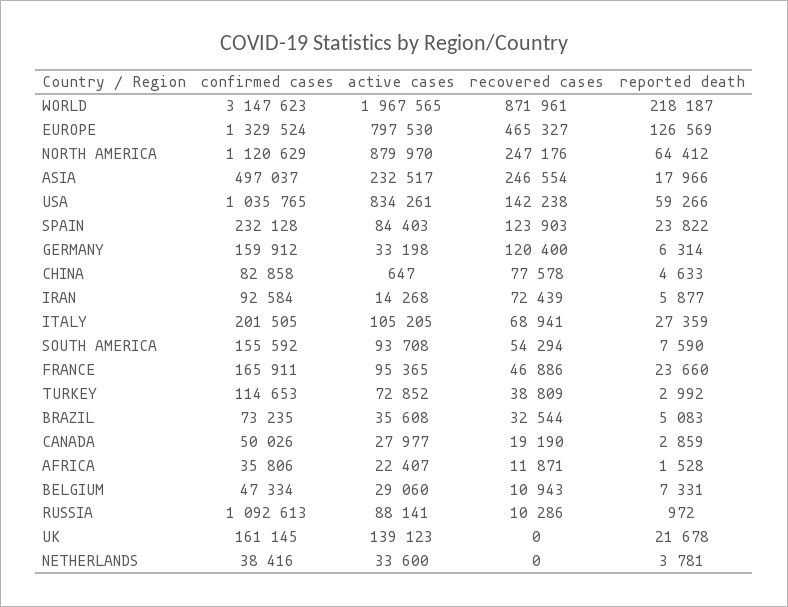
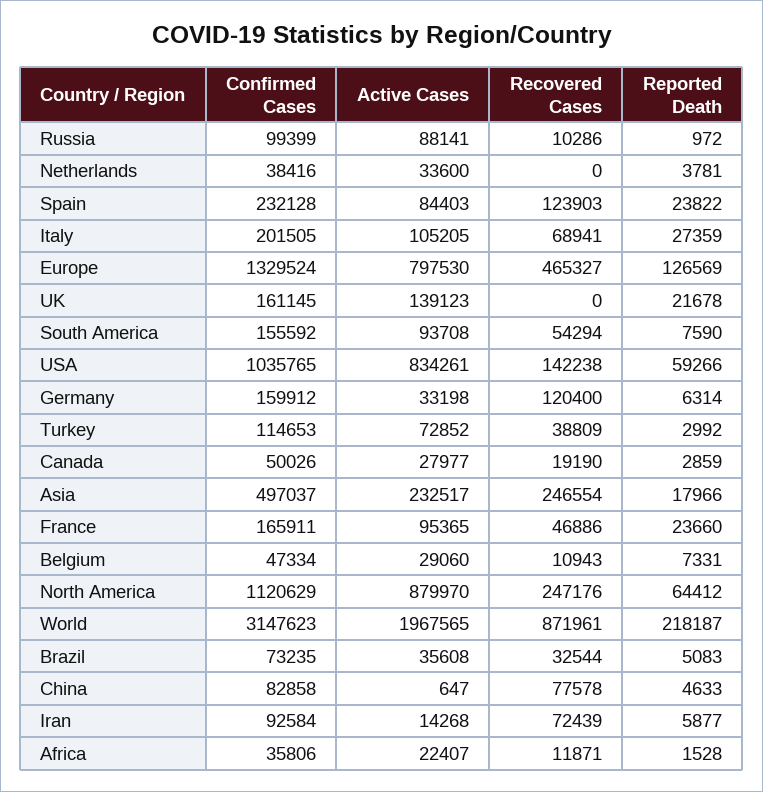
confirmed cases, RUSSIA: 1092613 -> 99399

